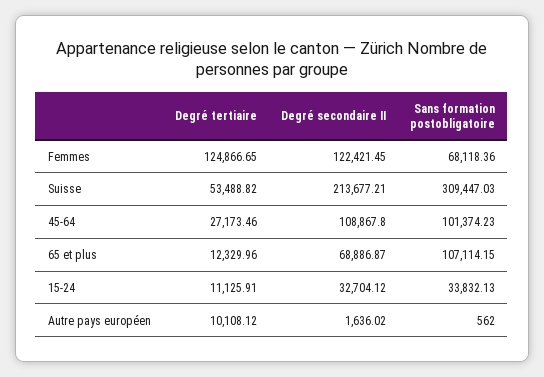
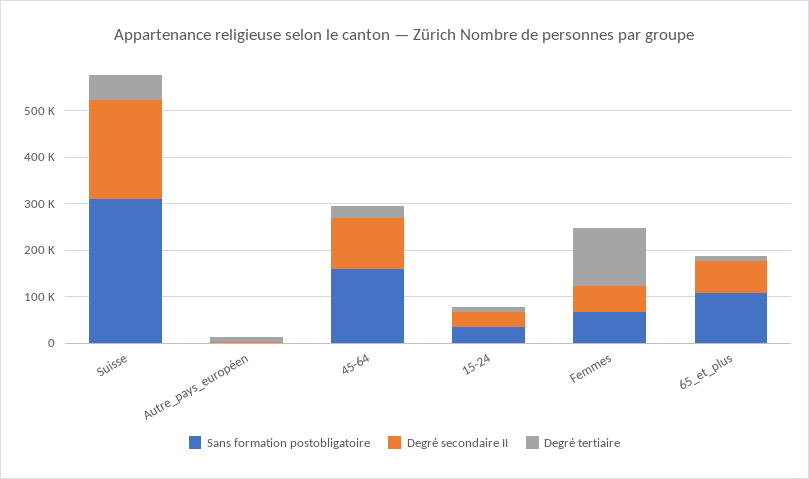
Degré secondaire II, Femmes: 122421.45 -> 60000
Sans formation postobligatoire, 45-64: 101374.23 -> 160000

